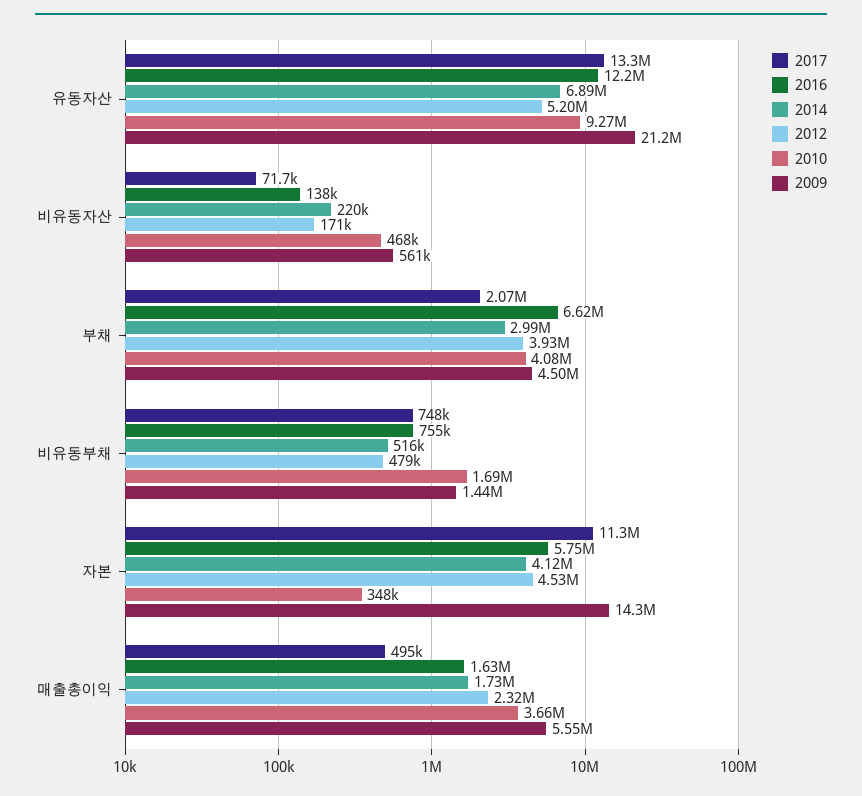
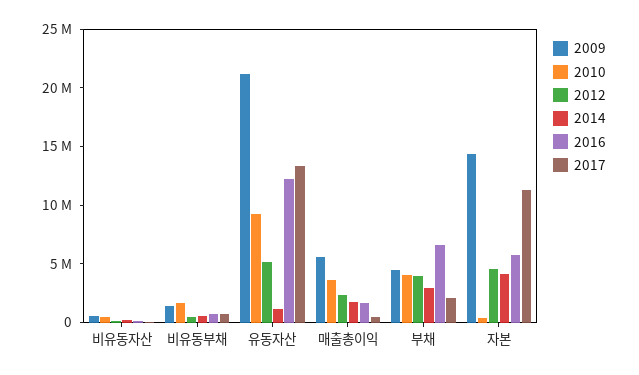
2014, 유동자산: 6890000 -> 1000000

